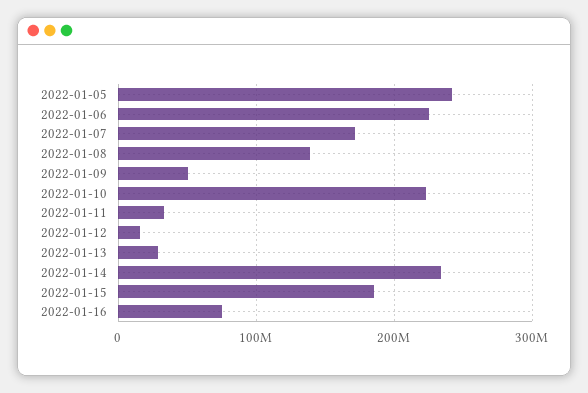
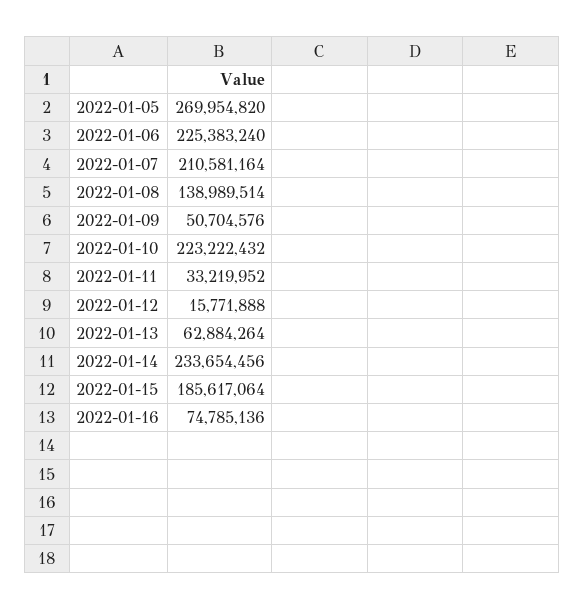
2022-01-05: 240000000 -> 269954820
2022-01-07: 170000000 -> 210581164
2022-01-13: 30000000 -> 62884264

